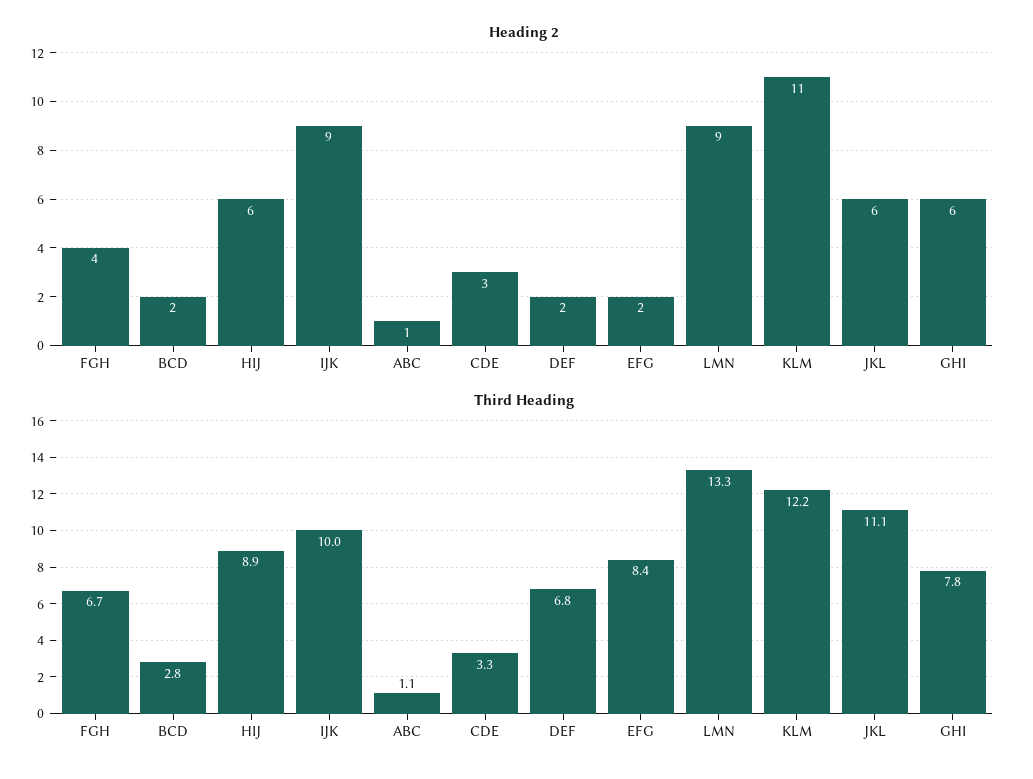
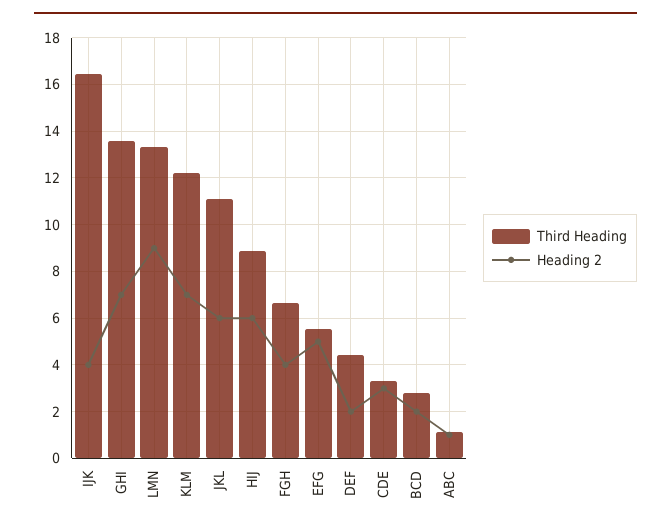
Heading 2, IJK: 9 -> 4
Heading 2, EFG: 2 -> 5
Heading 2, KLM: 11 -> 7
Heading 2, GHI: 6 -> 7
Third Heading, IJK: 10 -> 16.5
Third Heading, DEF: 6.8 -> 4.5
Third Heading, EFG: 8.4 -> 5.5
Third Heading, GHI: 7.8 -> 13.5

